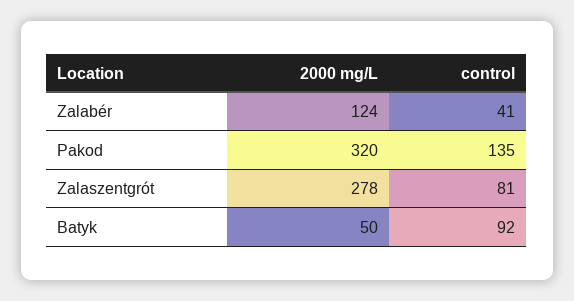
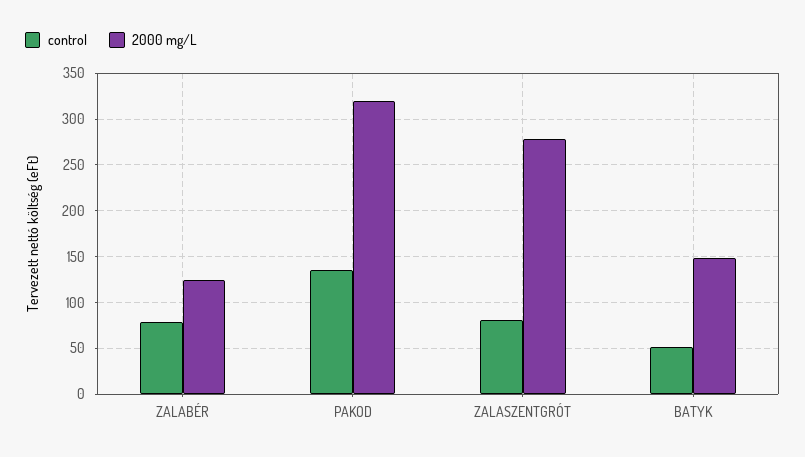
control, Zalabér: 41 -> 80
2000 mg/L, Batyk: 50 -> 150
control, Batyk: 92 -> 50

